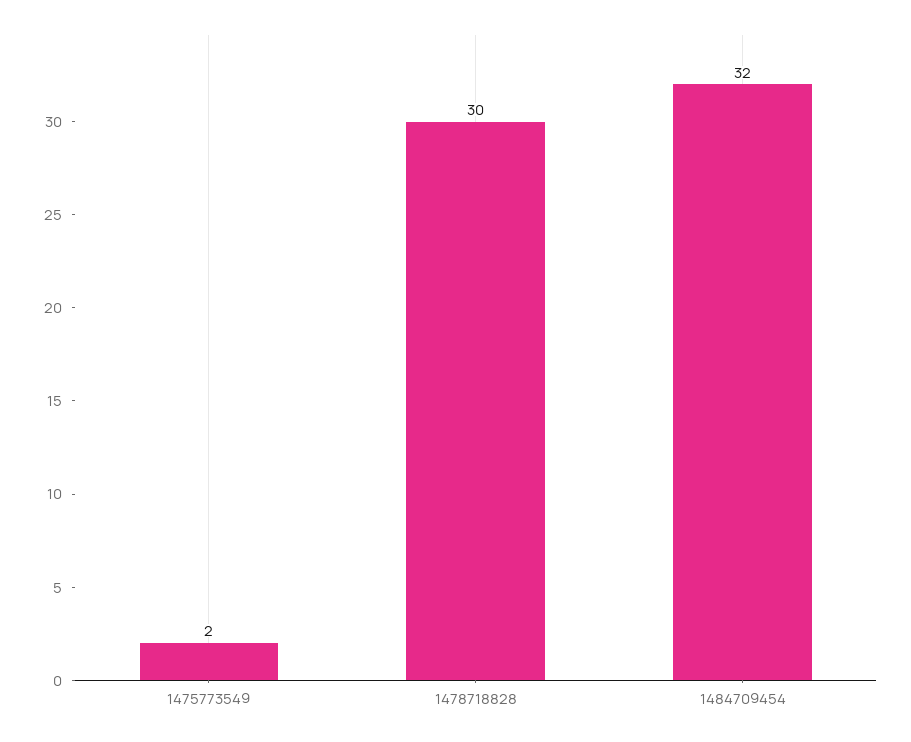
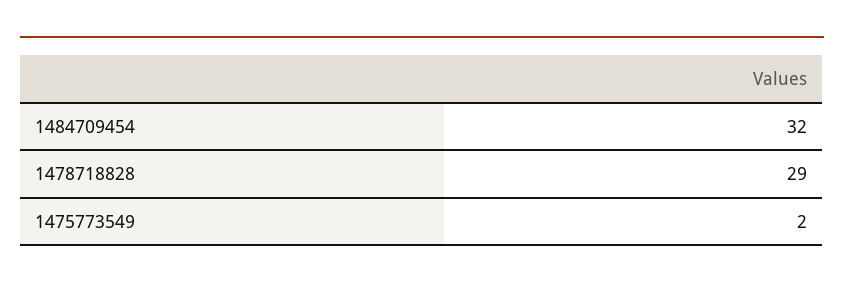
1478718828: 30 -> 29

